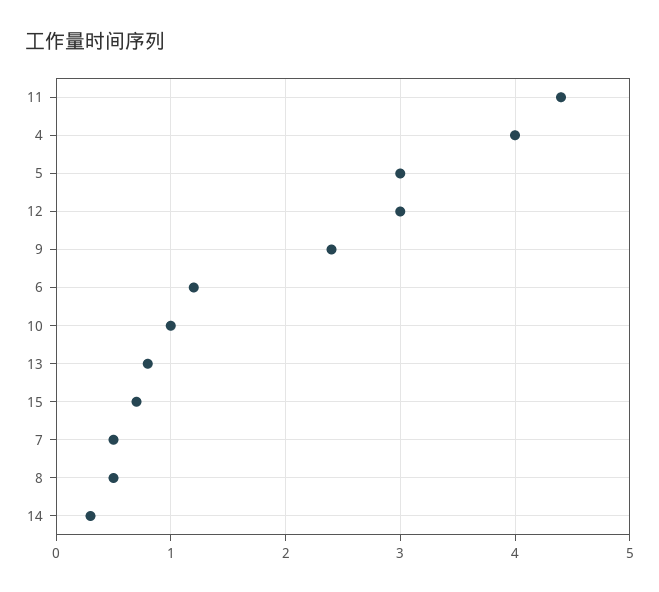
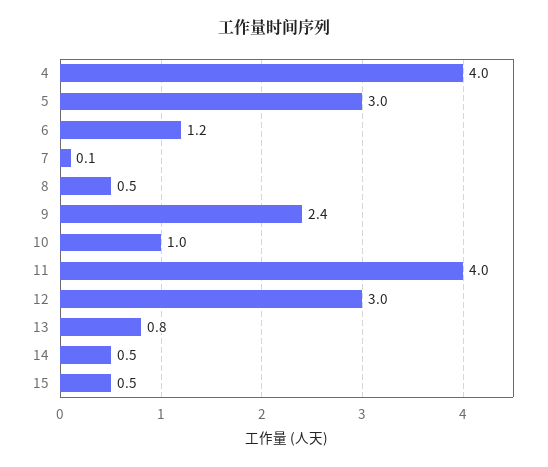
11: 4.4 -> 4
15: 0.7 -> 0.5
7: 0.5 -> 0.1
14: 0.3 -> 0.5

